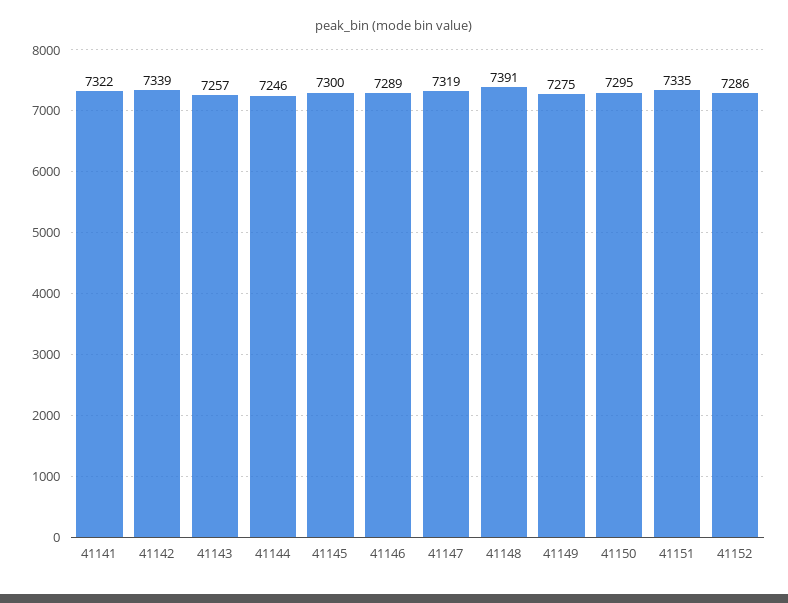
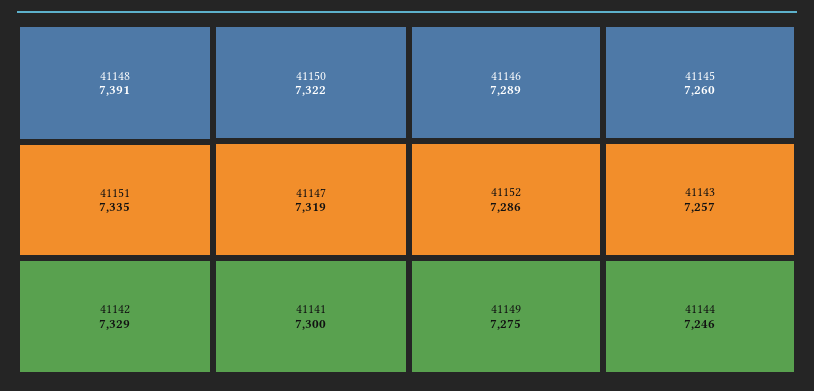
41141: 7322 -> 7300
41142: 7339 -> 7329
41145: 7300 -> 7260
41150: 7295 -> 7322

